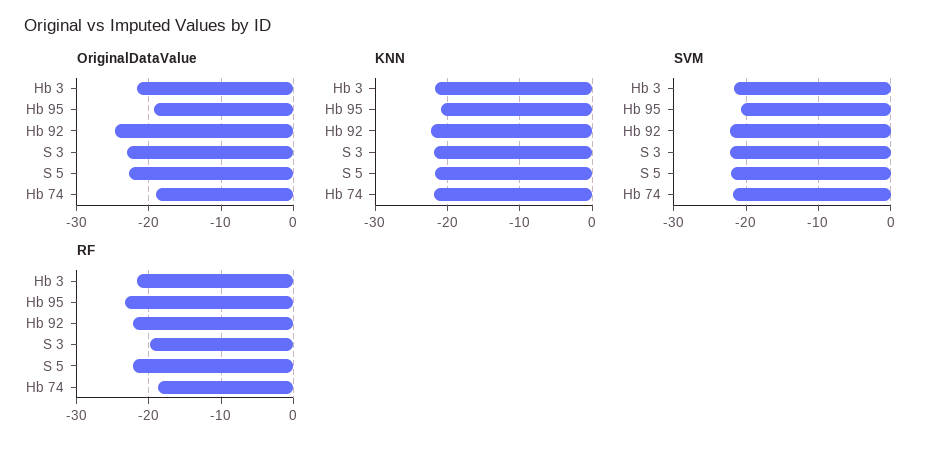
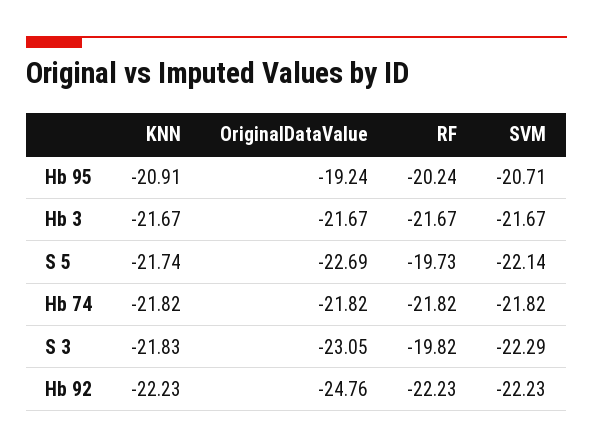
OriginalDataValue, Hb 74: -19 -> -21.82
RF, Hb 95: -23 -> -20.24
RF, S 5: -22 -> -19.73
RF, Hb 74: -19 -> -21.82

